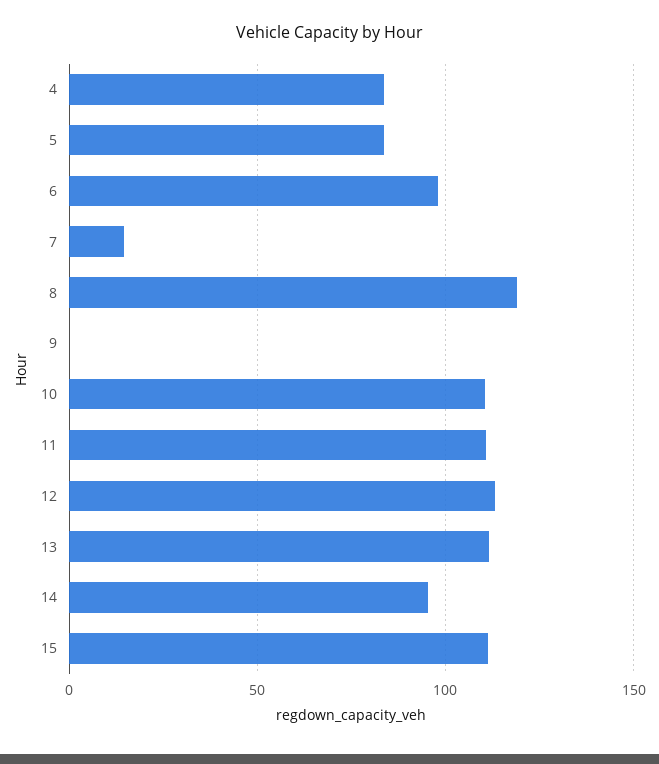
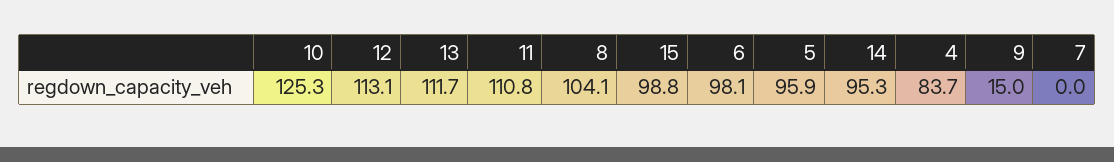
5: 85 -> 95.9
7: 15 -> 0
8: 120 -> 104.1
9: 0 -> 15
10: 110 -> 125.3
15: 110 -> 98.8

